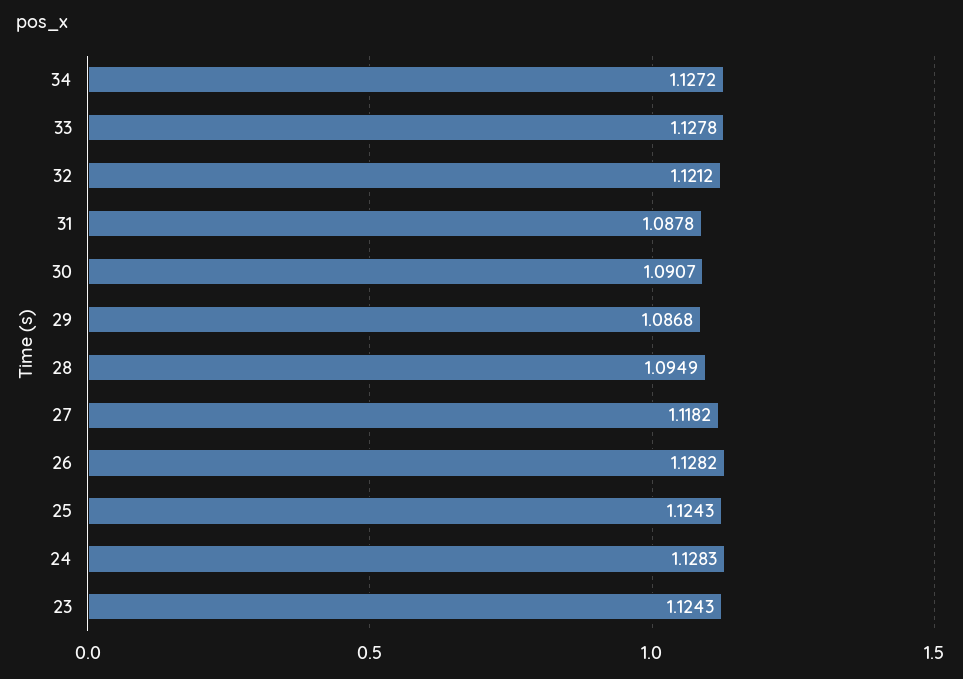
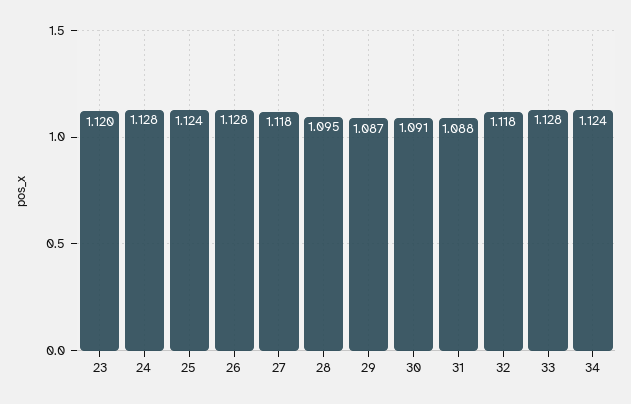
34: 1.1272 -> 1.124
32: 1.1212 -> 1.118
23: 1.1243 -> 1.12

